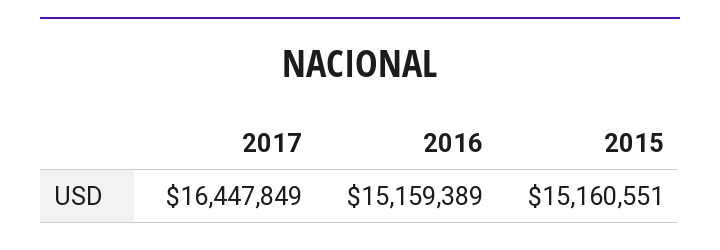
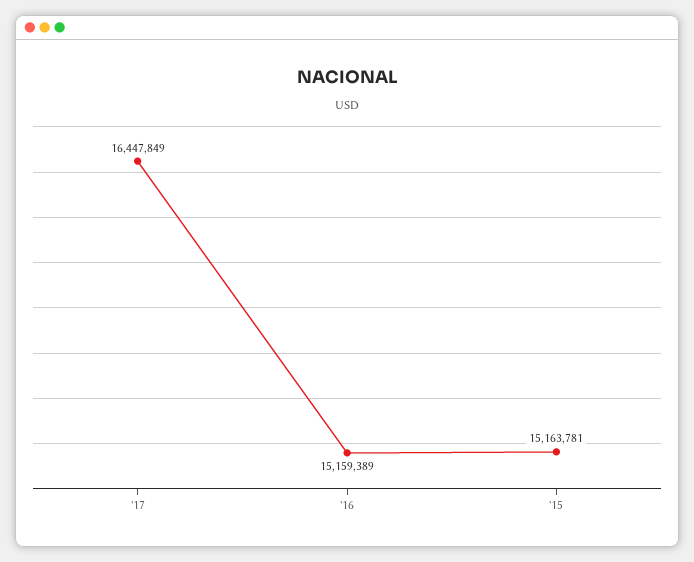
2015: 15160551 -> 15163781

